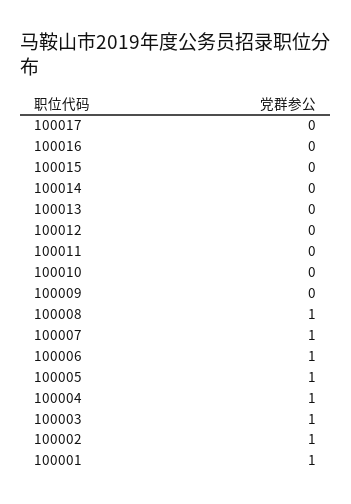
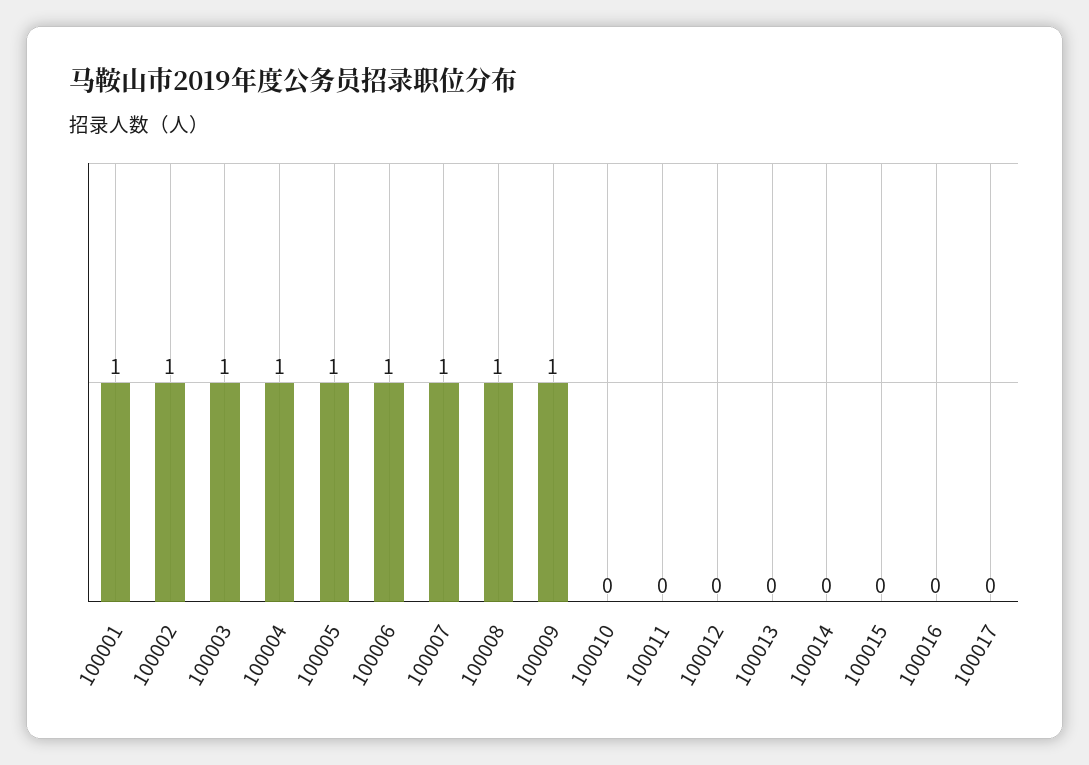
100009: 0 -> 1

